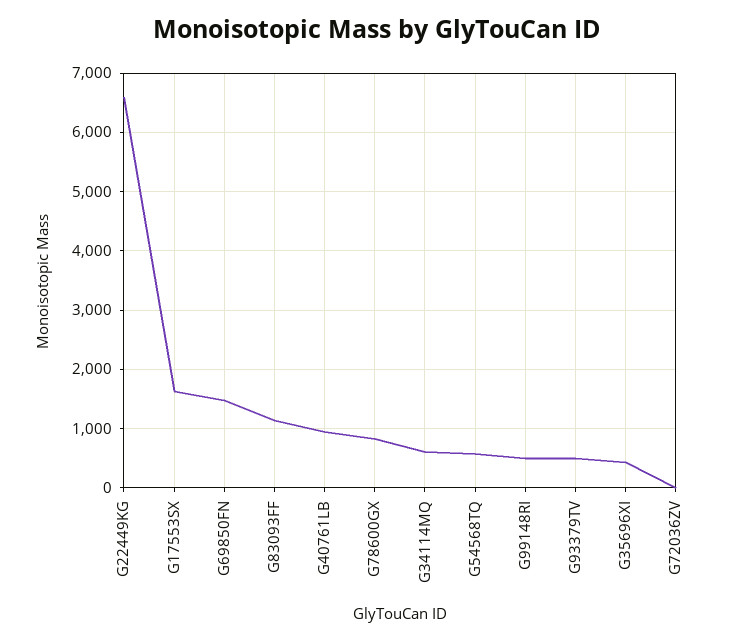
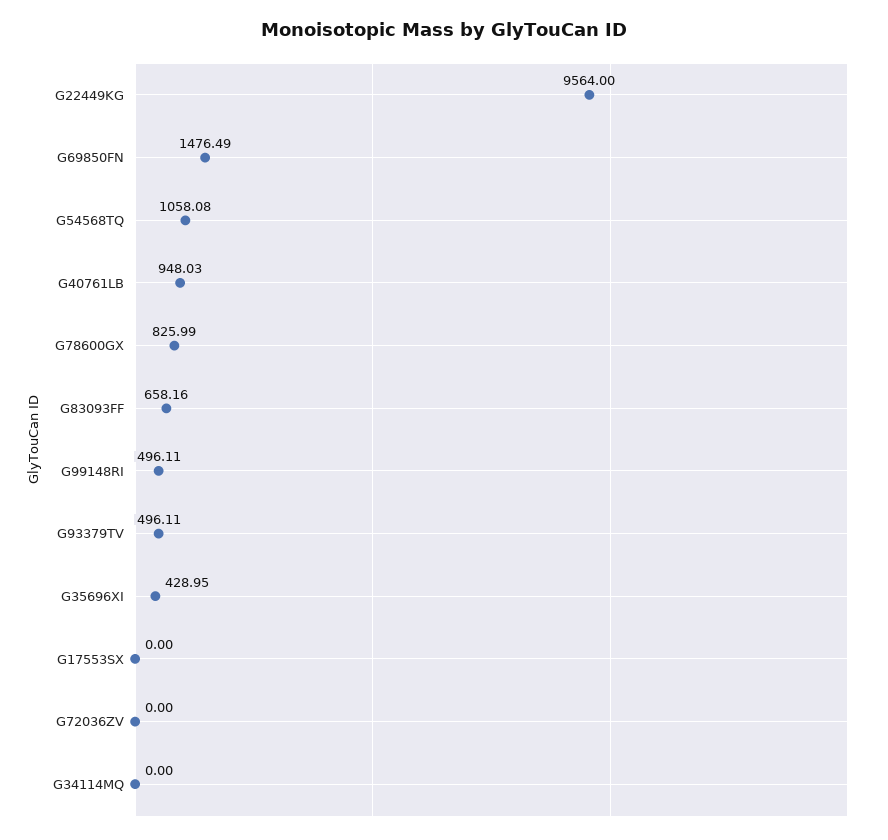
G22449KG: 6600 -> 9564
G17553SX: 1600 -> 0
G83093FF: 1200 -> 658.16
G34114MQ: 600 -> 0
G54568TQ: 600 -> 1058.08

